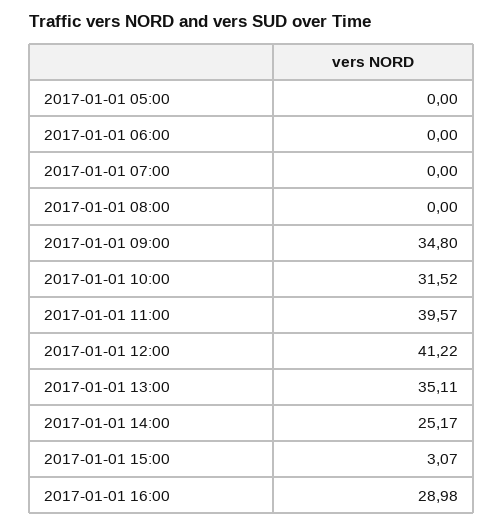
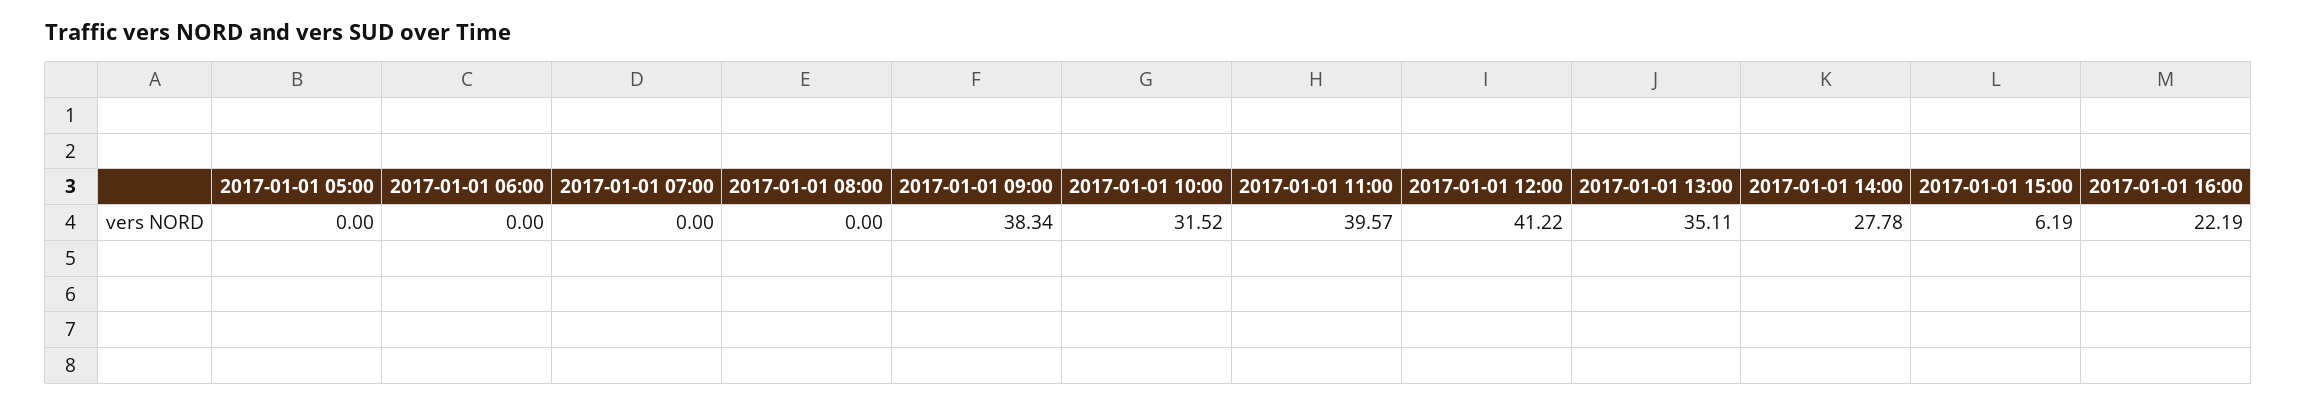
2017-01-01 09:00: 34.8 -> 38.34
2017-01-01 14:00: 25.17 -> 27.78
2017-01-01 15:00: 3.07 -> 6.19
2017-01-01 16:00: 28.98 -> 22.19

